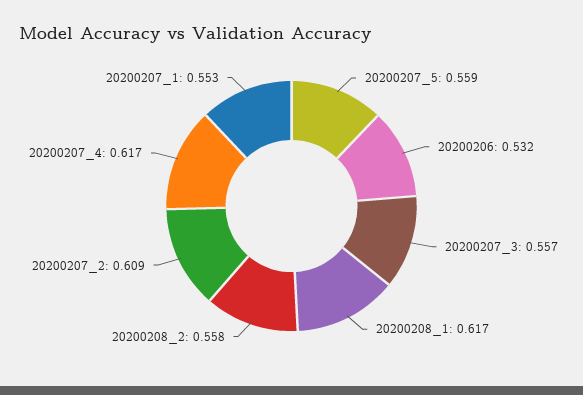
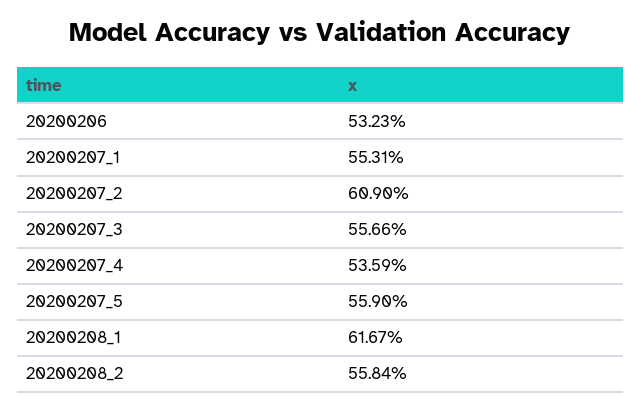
20200207_4: 0.617 -> 0.5359

